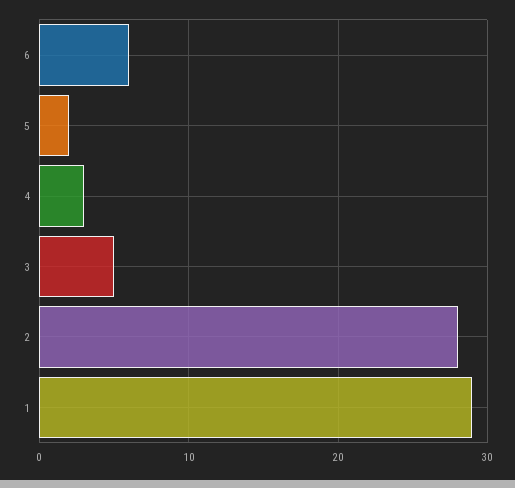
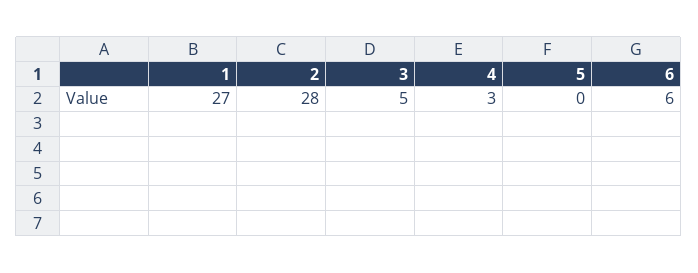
5: 2 -> 0
1: 29 -> 27

